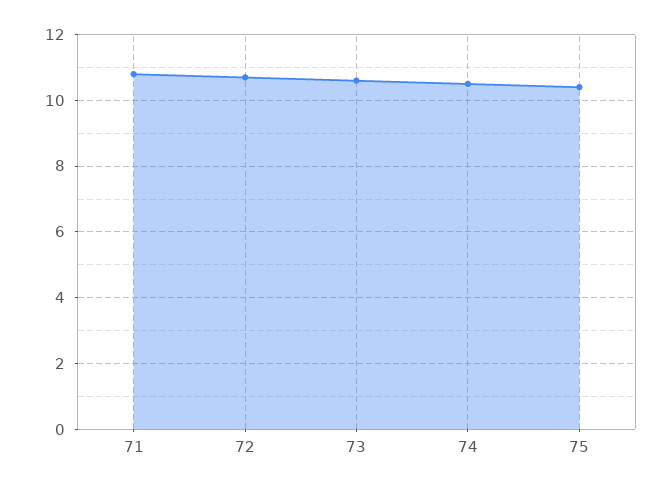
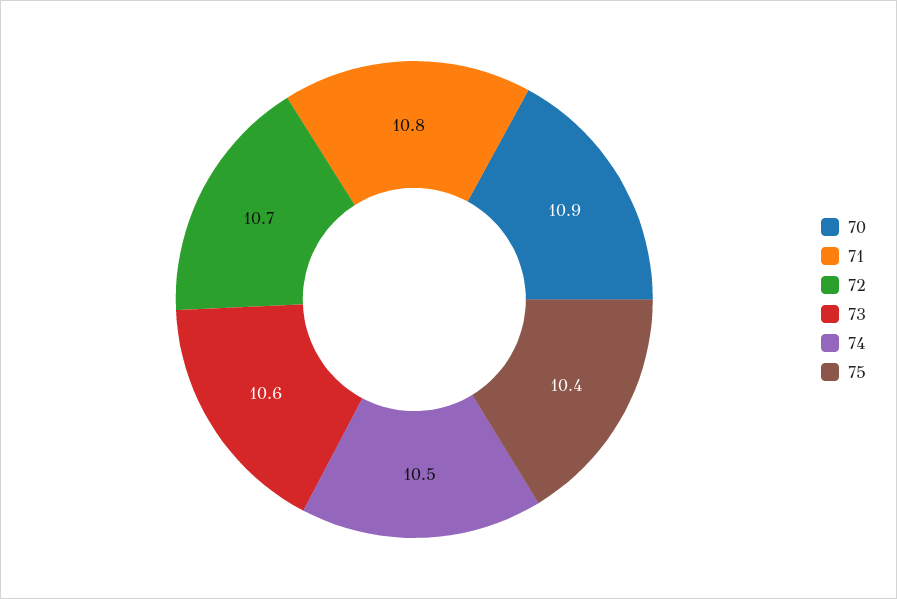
70: none -> 10.9

